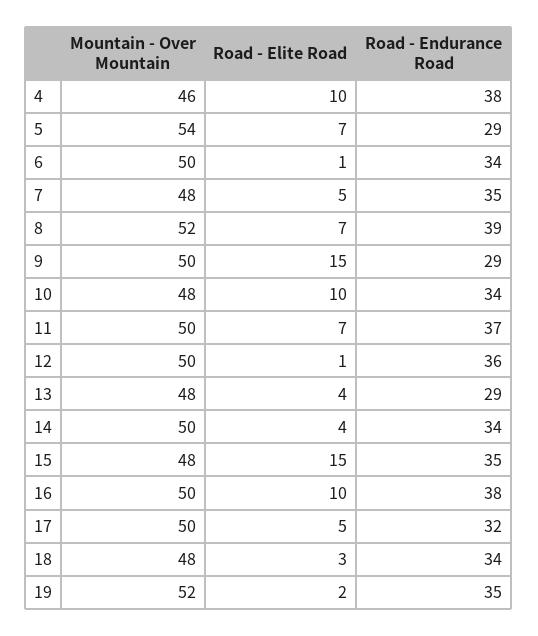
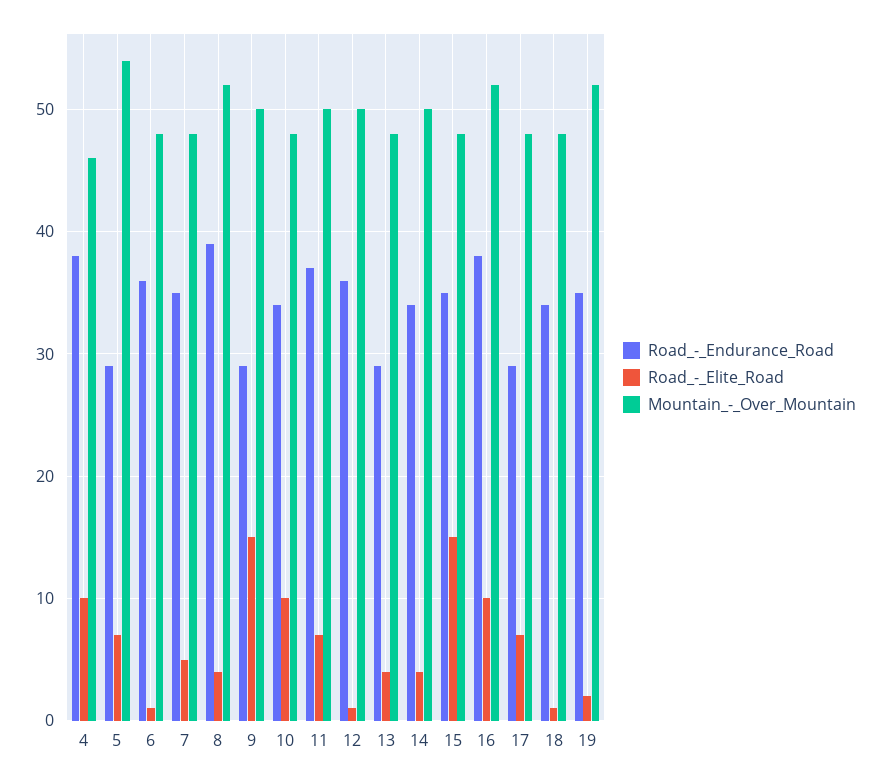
Mountain - Over Mountain, 6: 50 -> 48
Road - Endurance Road, 6: 34 -> 36
Road - Elite Road, 8: 7 -> 4
Mountain - Over Mountain, 16: 50 -> 52
Mountain - Over Mountain, 17: 50 -> 48
Road - Elite Road, 17: 5 -> 7
Road - Endurance Road, 17: 32 -> 29
Road - Elite Road, 18: 3 -> 1

